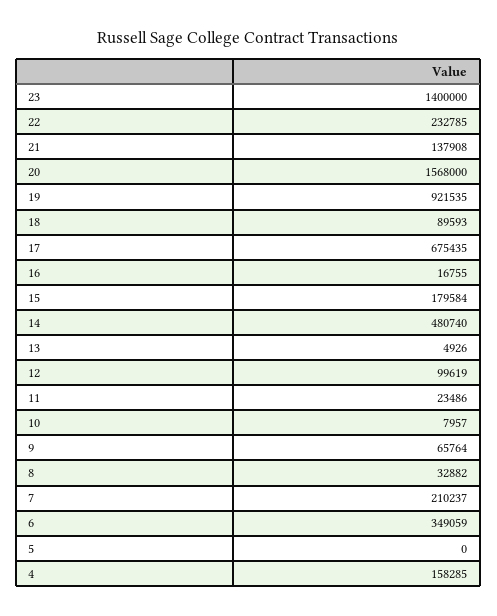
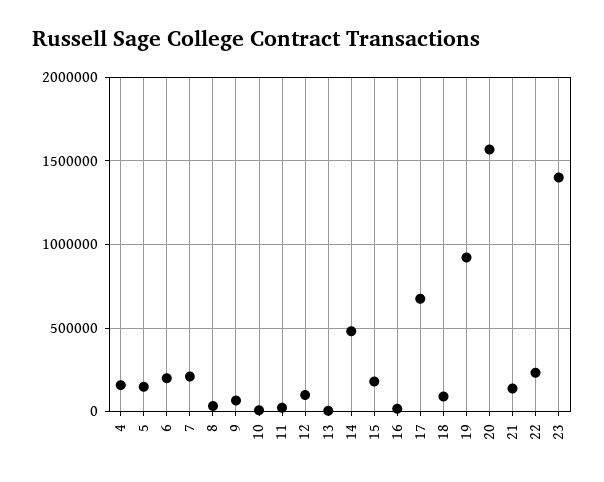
6: 349059 -> 200000
5: 0 -> 150000

